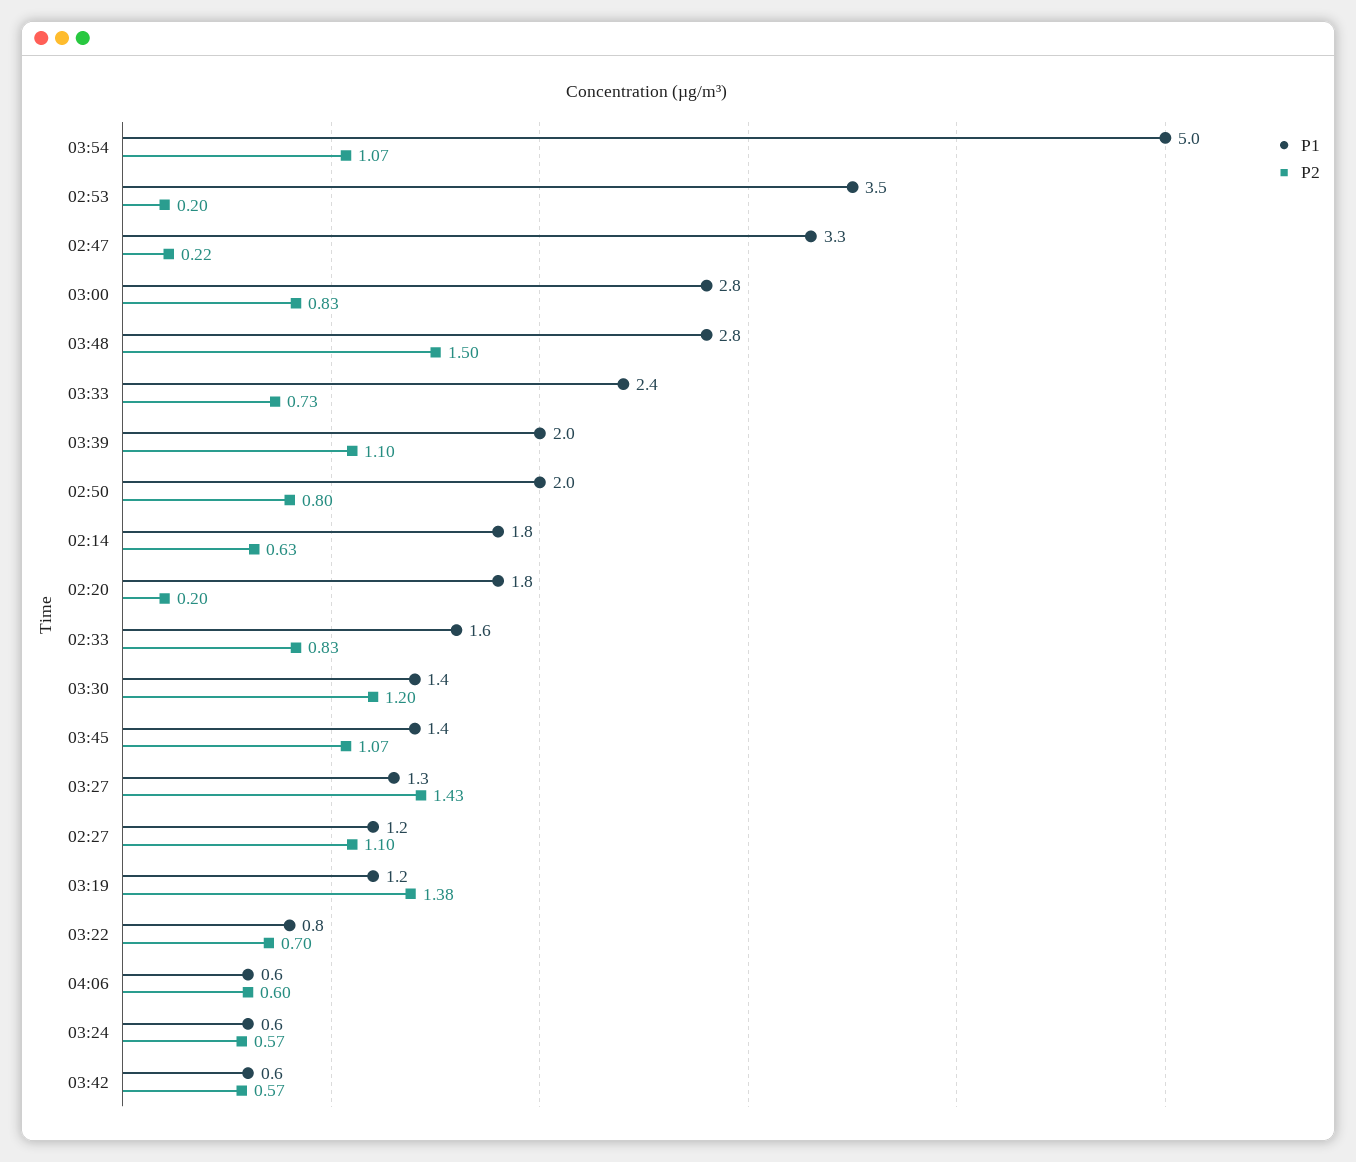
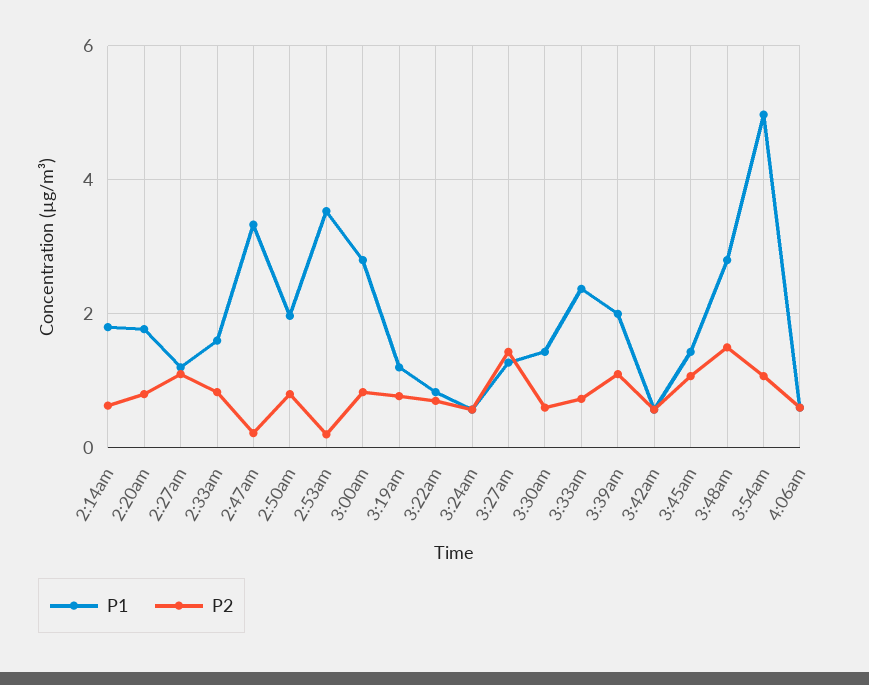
P2, 02:20: 0.2 -> 0.8
P2, 03:30: 1.2 -> 0.6
P2, 03:19: 1.38 -> 0.8

